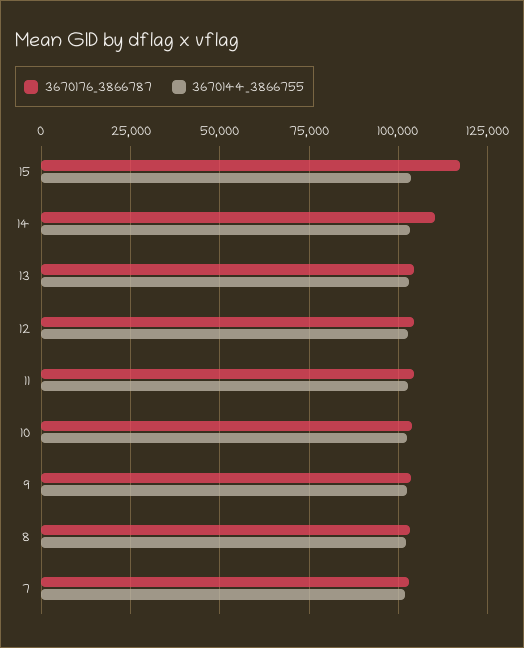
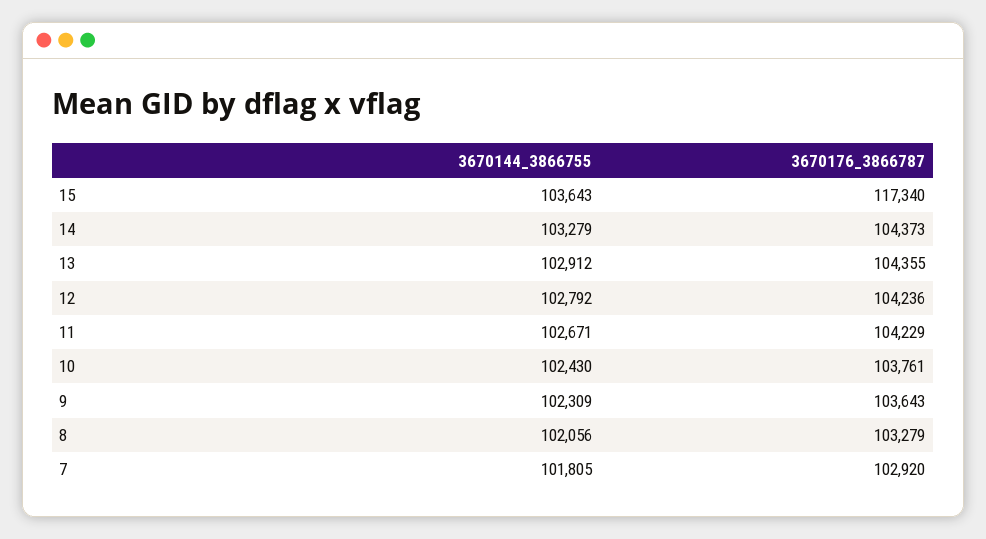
3670176_3866787, 14: 110000 -> 104373

